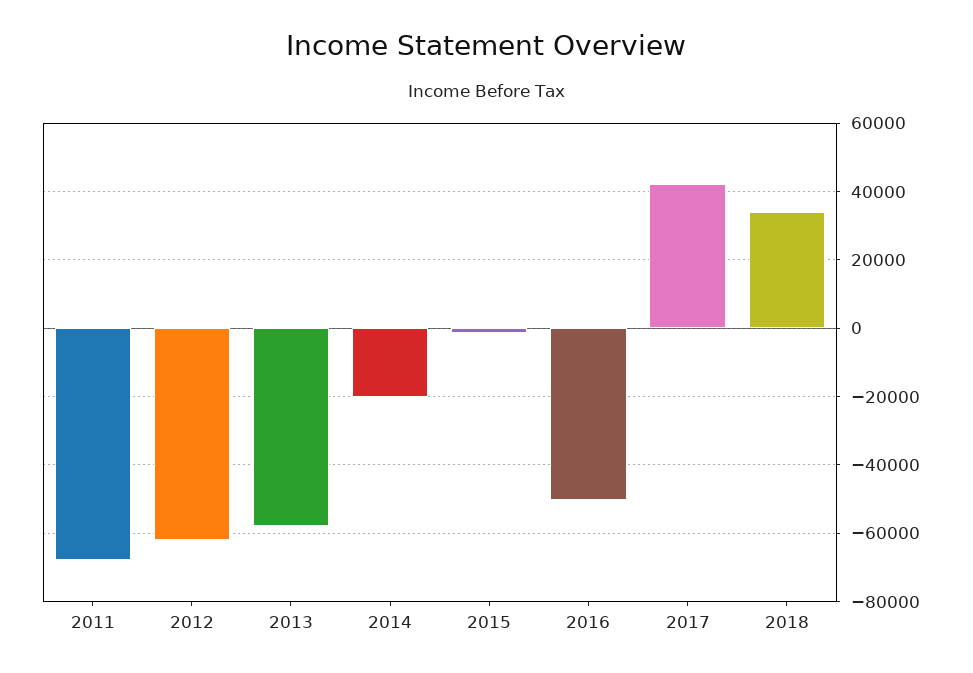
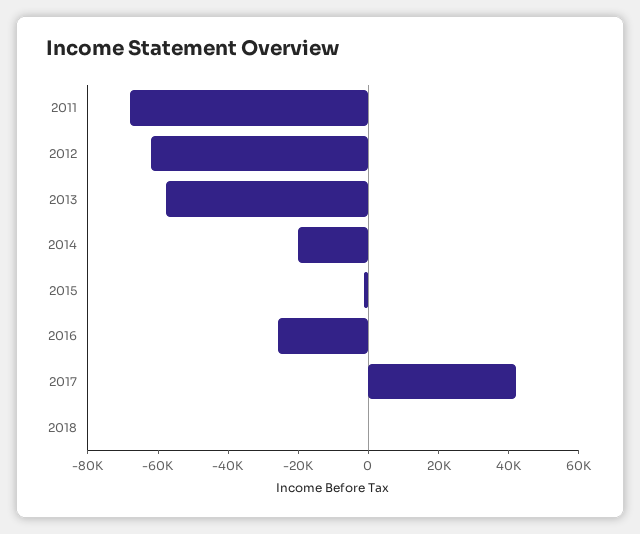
2016: -50000 -> -25000
2018: 34000 -> 0

